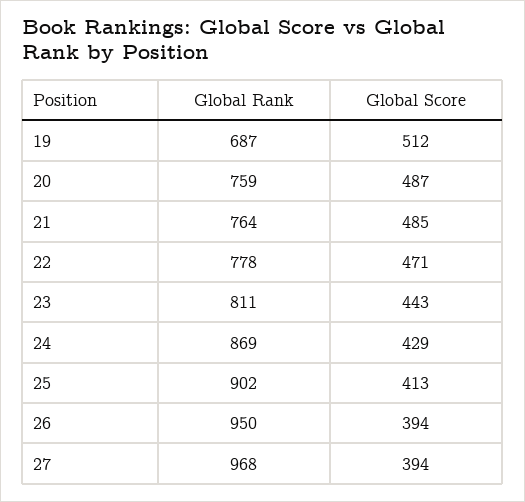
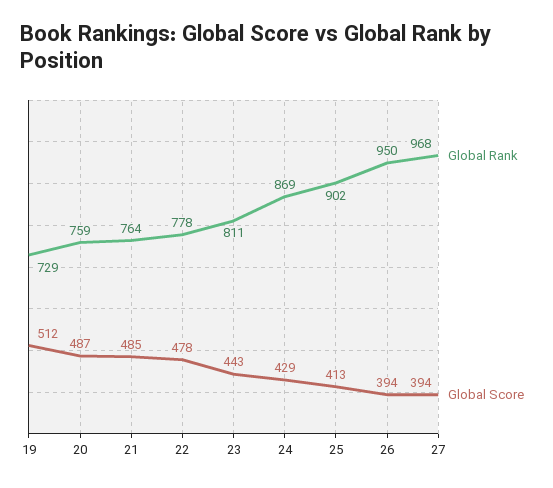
Global Rank, 19: 687 -> 729
Global Score, 22: 471 -> 478

